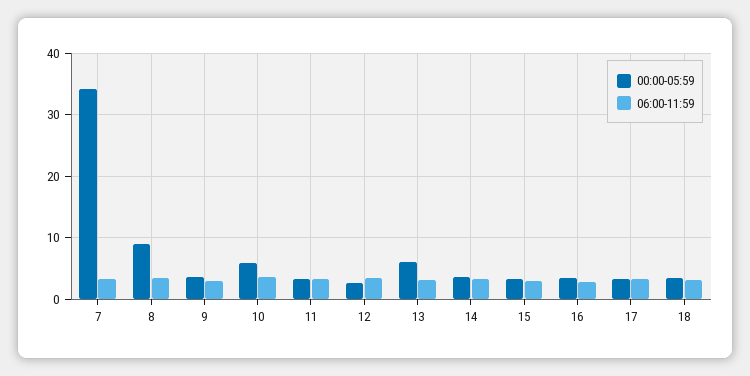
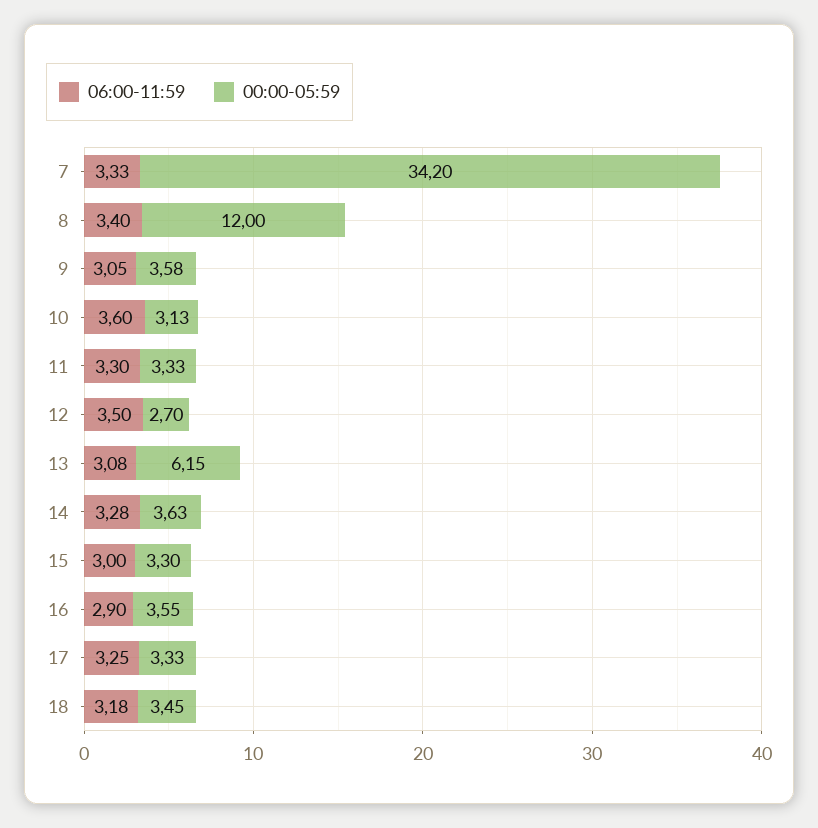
00:00-05:59, 8: 9 -> 12
00:00-05:59, 10: 6 -> 3.13

